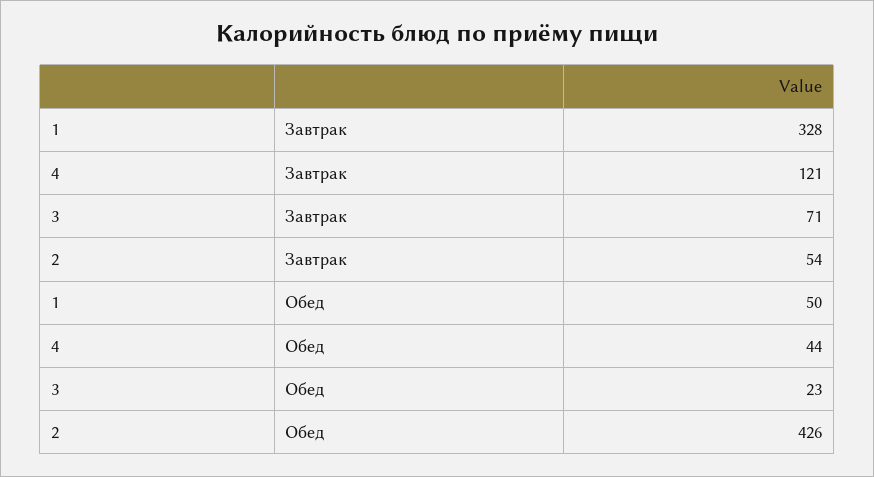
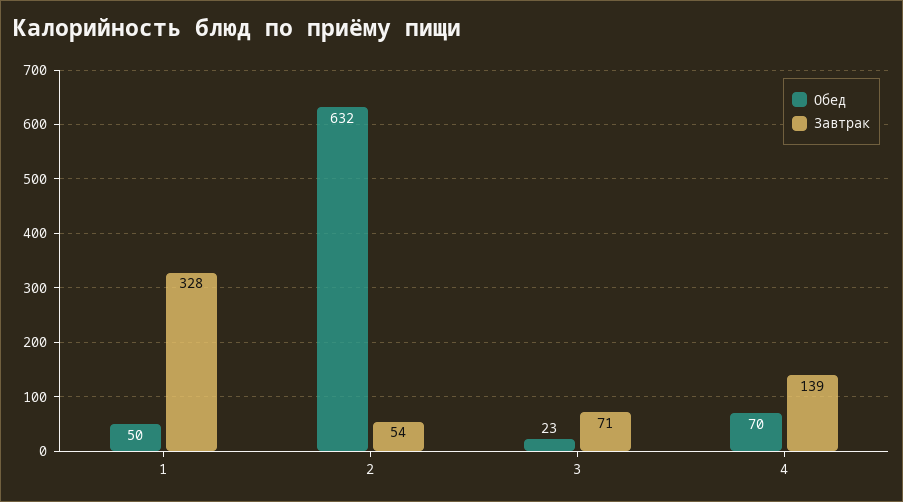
Завтрак, 4: 121 -> 139
Обед, 4: 44 -> 70
Обед, 2: 426 -> 632

